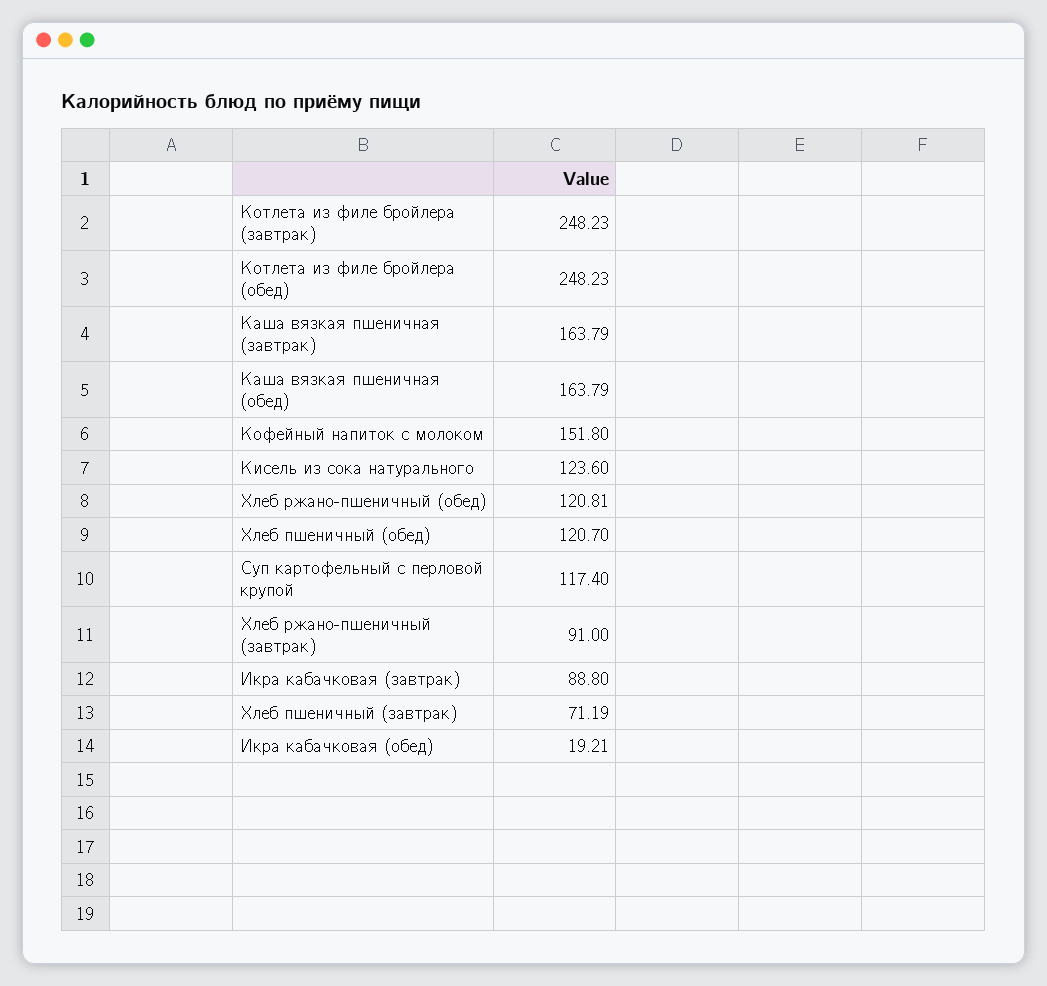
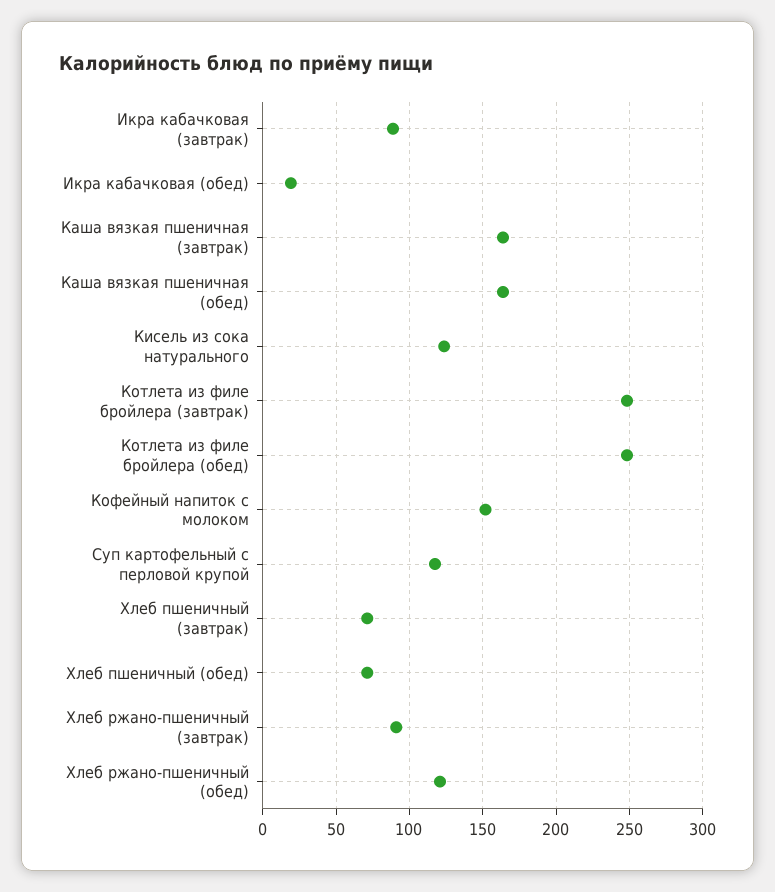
Хлеб пшеничный (обед): 120.7 -> 70

